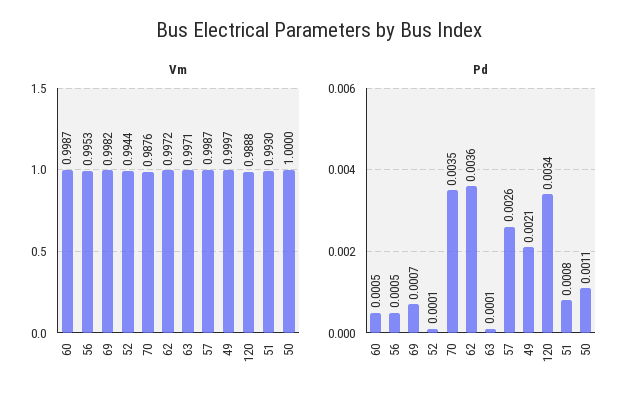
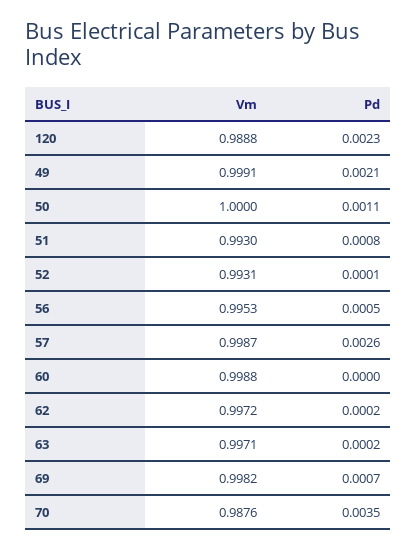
Vm, 60: 0.9987 -> 0.9988
Vm, 52: 0.9944 -> 0.9931
Vm, 49: 0.9997 -> 0.9991
Pd, 60: 0.0005 -> 0
Pd, 62: 0.0036 -> 0.0002
Pd, 63: 0.0001 -> 0.0002
Pd, 120: 0.0034 -> 0.0023

